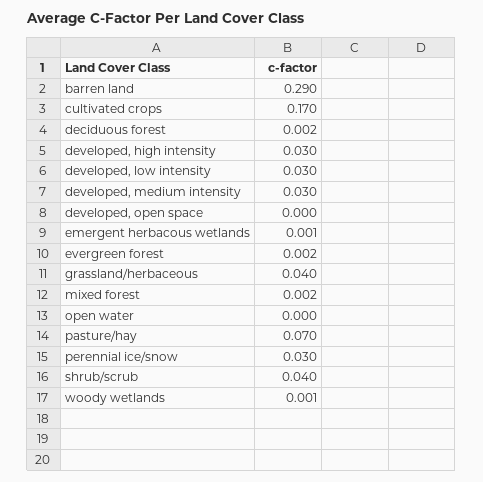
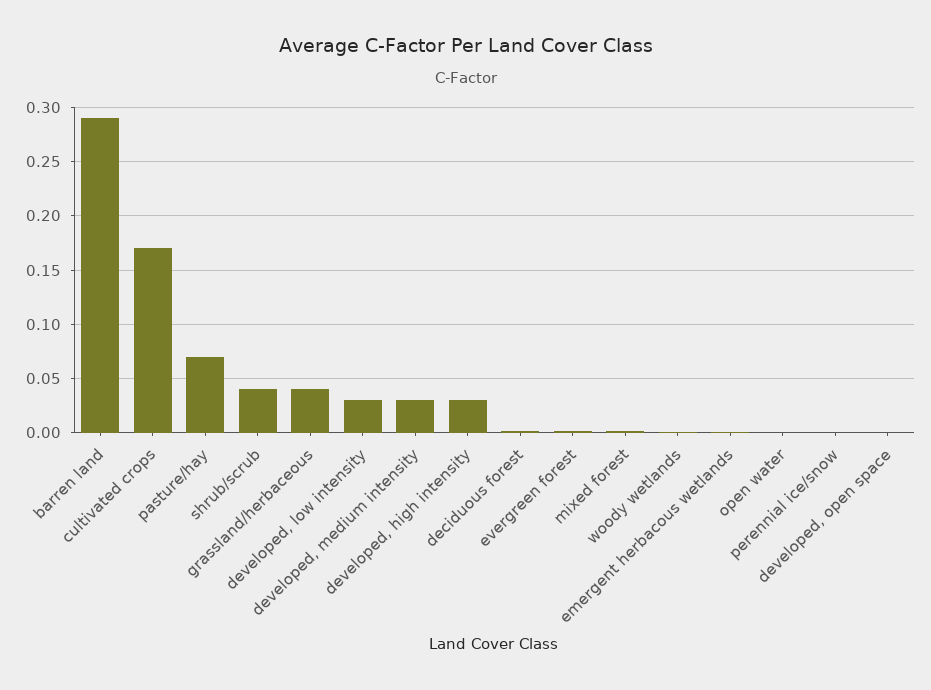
perennial ice/snow: 0.03 -> 0

